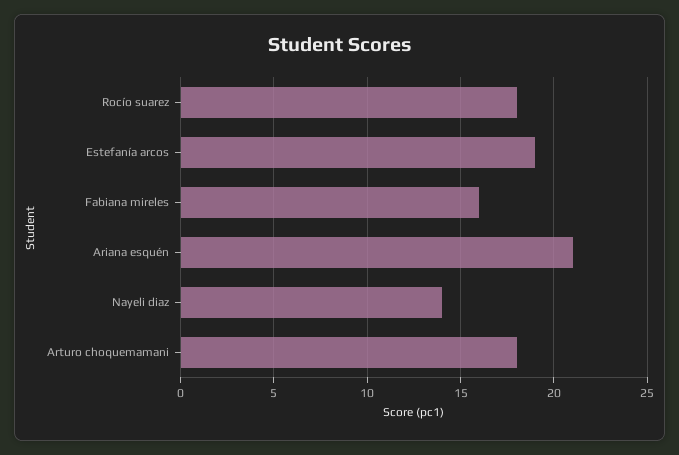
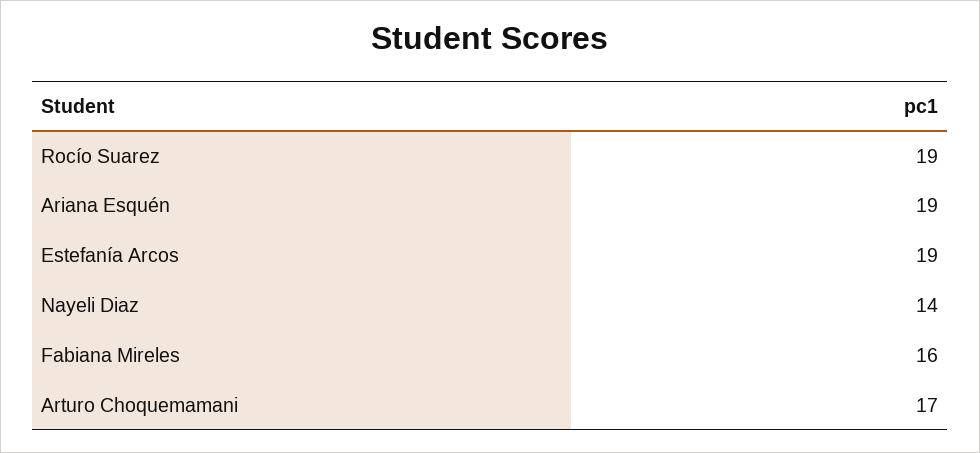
Rocío suarez: 18 -> 19
Ariana esquén: 21 -> 19
Arturo choquemamani: 18 -> 17

